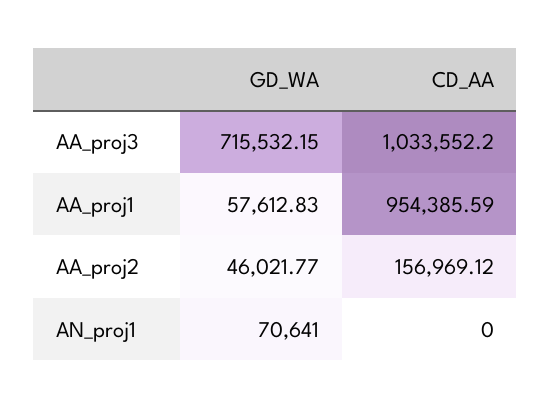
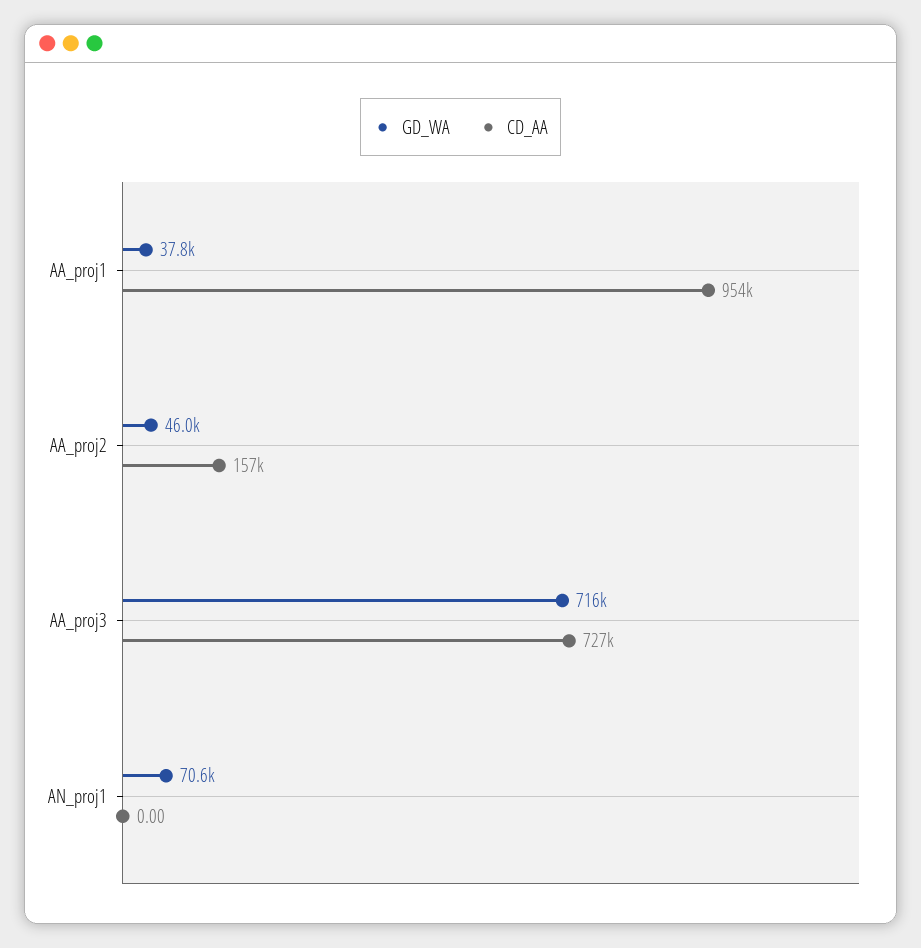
CD_AA, AA_proj3: 1033552.2 -> 727000
GD_WA, AA_proj1: 57612.83 -> 37800

